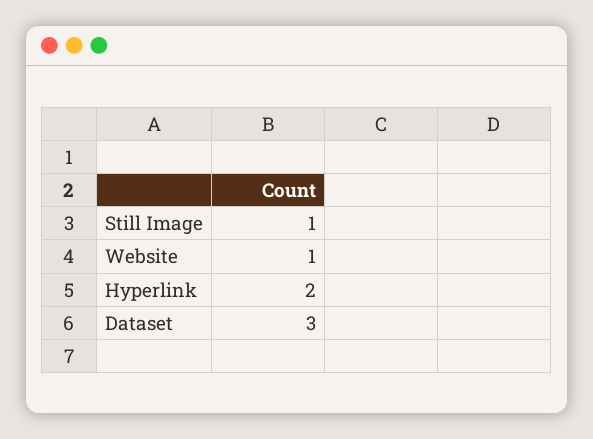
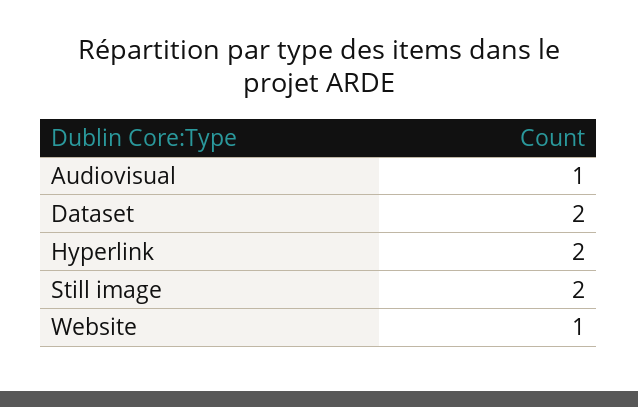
Still Image: 1 -> 2
Dataset: 3 -> 2
Audiovisual: none -> 1

